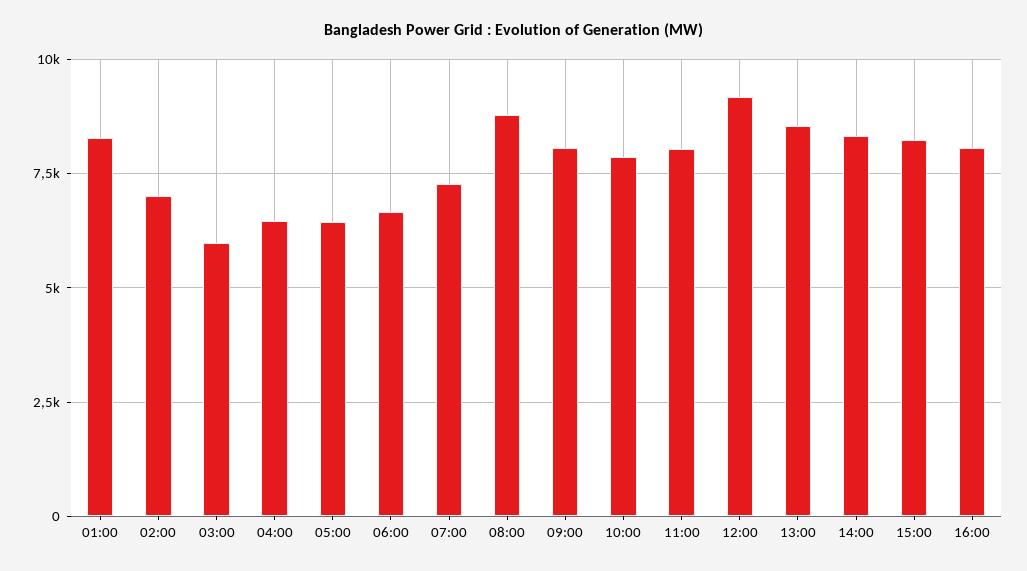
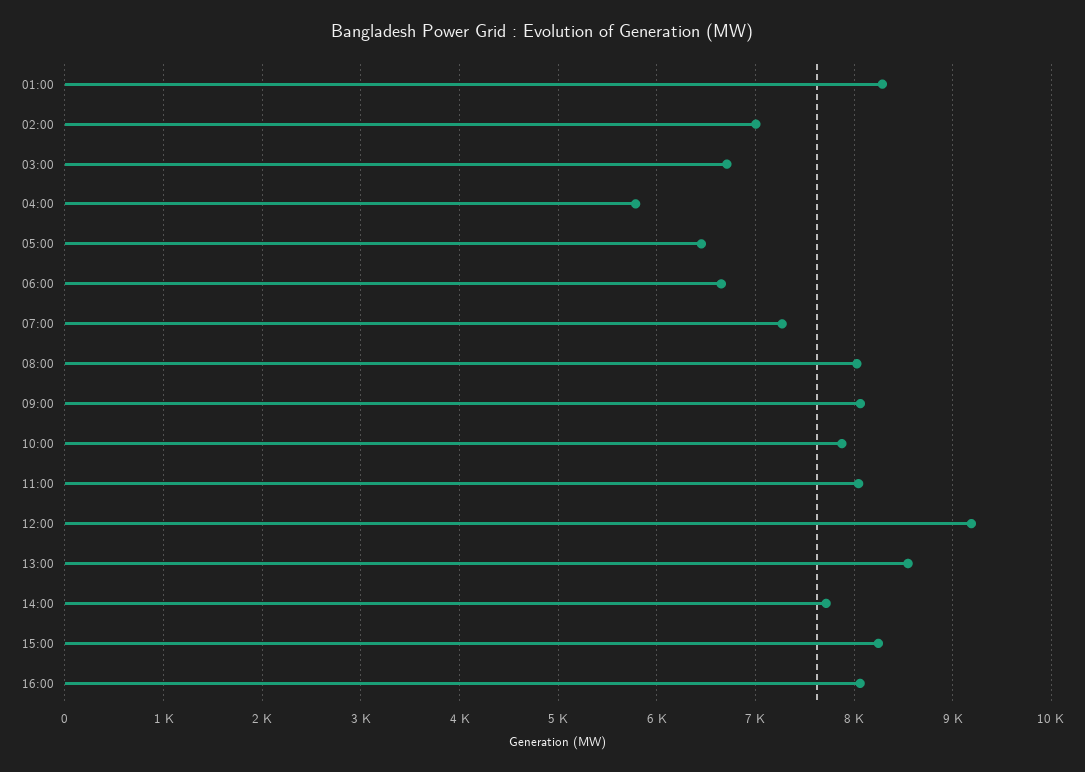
03:00: 6000 -> 6700
04:00: 6500 -> 5800
08:00: 8750 -> 8000
14:00: 8250 -> 7700

